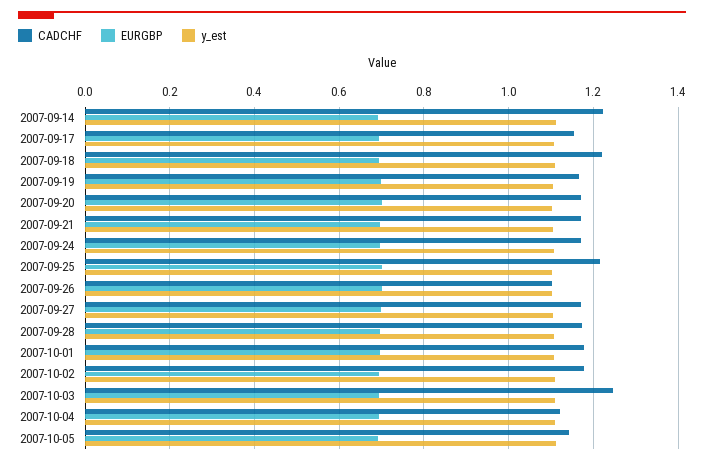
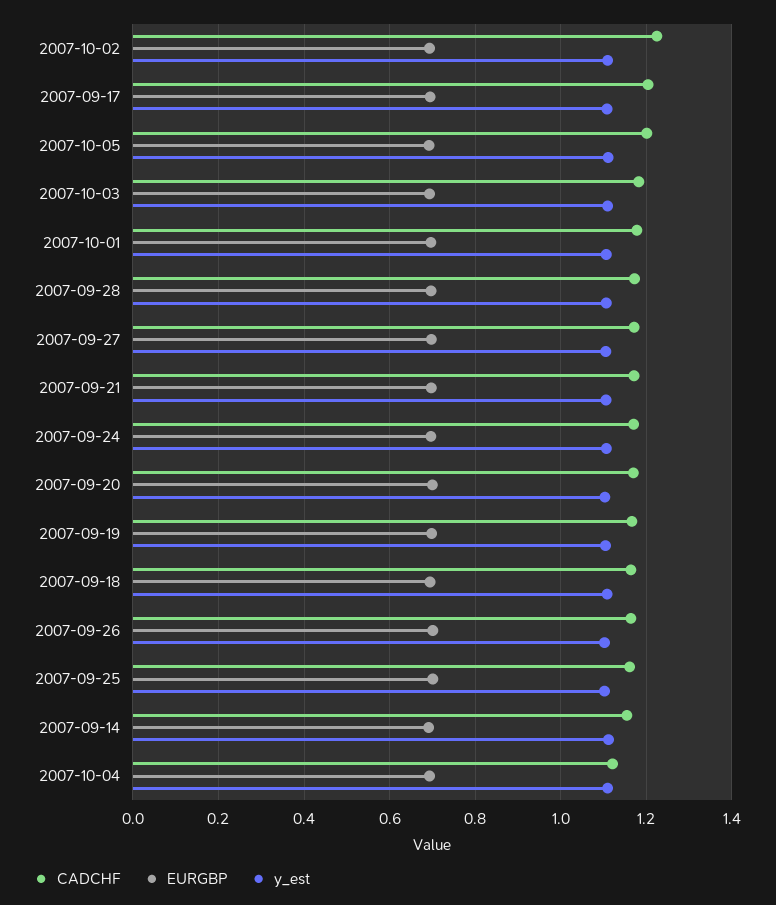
CADCHF, 2007-09-14: 1.22 -> 1.16
CADCHF, 2007-09-17: 1.16 -> 1.2
CADCHF, 2007-09-18: 1.22 -> 1.16
CADCHF, 2007-09-25: 1.22 -> 1.16
CADCHF, 2007-09-26: 1.1 -> 1.16
CADCHF, 2007-10-02: 1.18 -> 1.22
CADCHF, 2007-10-03: 1.24 -> 1.18
CADCHF, 2007-10-05: 1.14 -> 1.2

